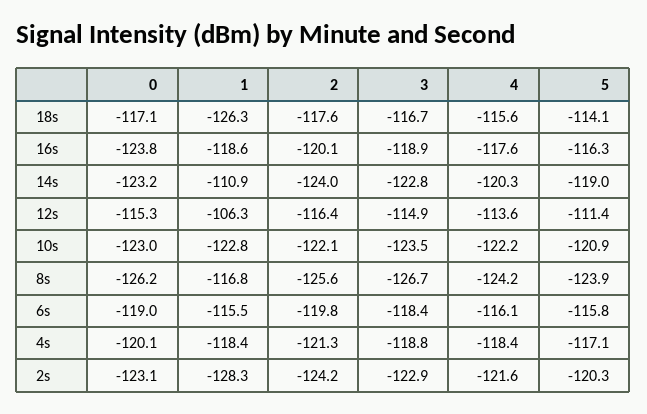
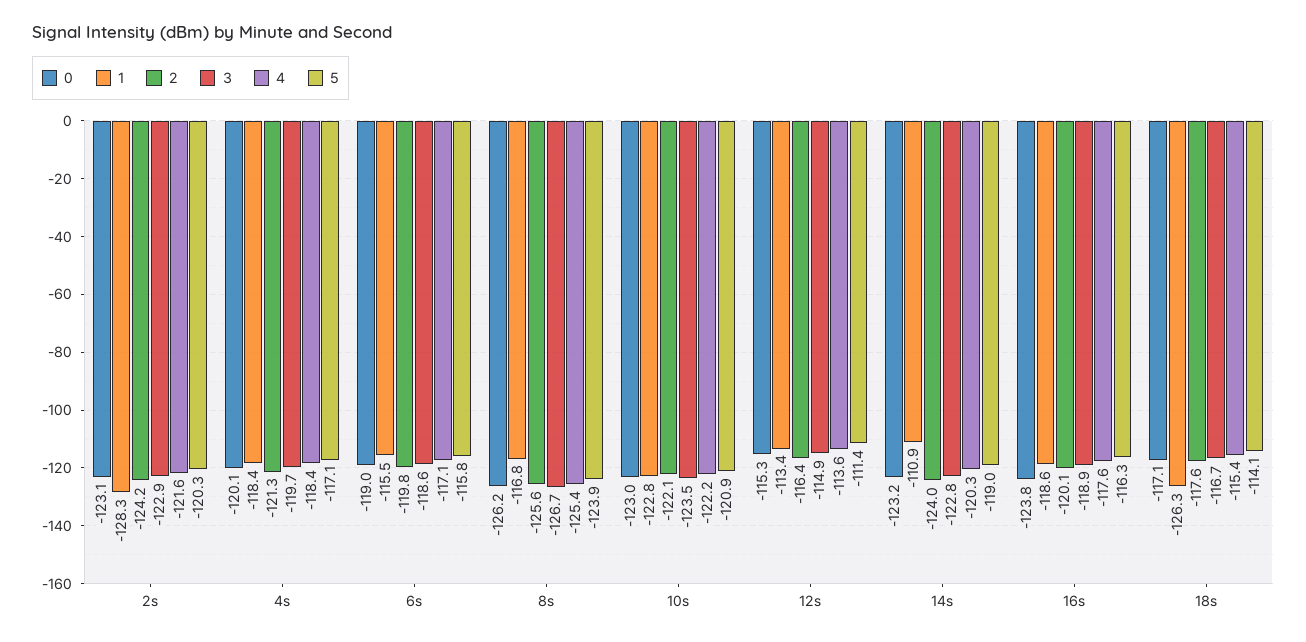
4, 18s: -115.6 -> -115.4
1, 12s: -106.3 -> -113.4
4, 8s: -124.2 -> -125.4
3, 6s: -118.4 -> -118.6
4, 6s: -116.1 -> -117.1
3, 4s: -118.8 -> -119.7

